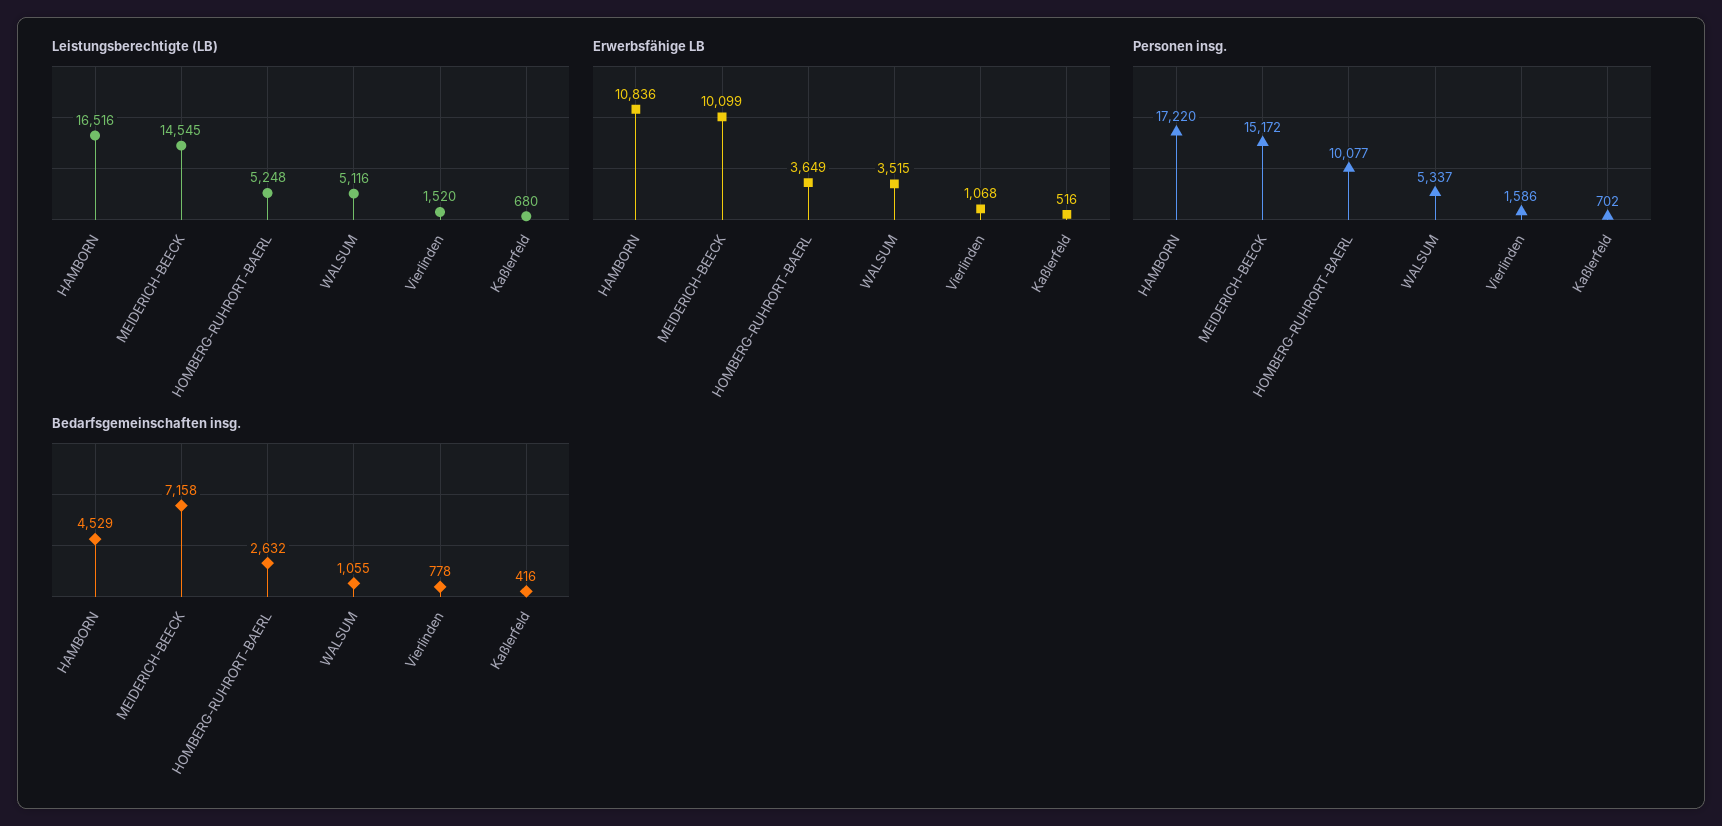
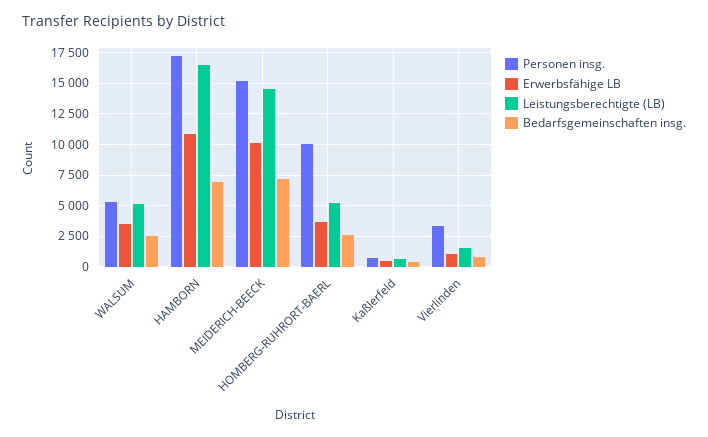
Personen insg., Vierlinden: 1586 -> 3500
Bedarfsgemeinschaften insg., HAMBORN: 4529 -> 7000
Bedarfsgemeinschaften insg., WALSUM: 1055 -> 2500

